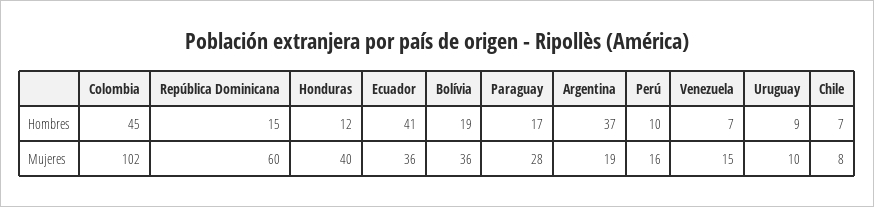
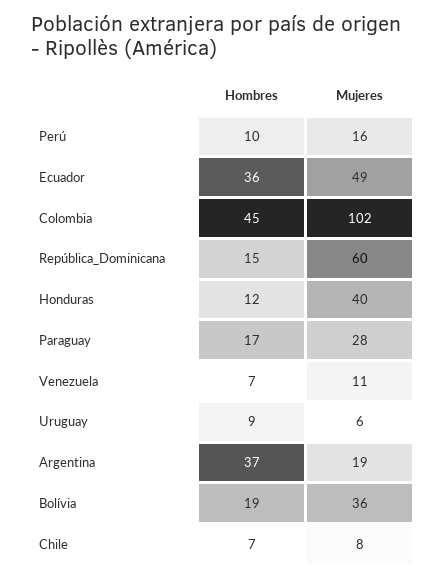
Ecuador, Hombres: 41 -> 36
Ecuador, Mujeres: 36 -> 49
Venezuela, Mujeres: 15 -> 11
Uruguay, Mujeres: 10 -> 6

